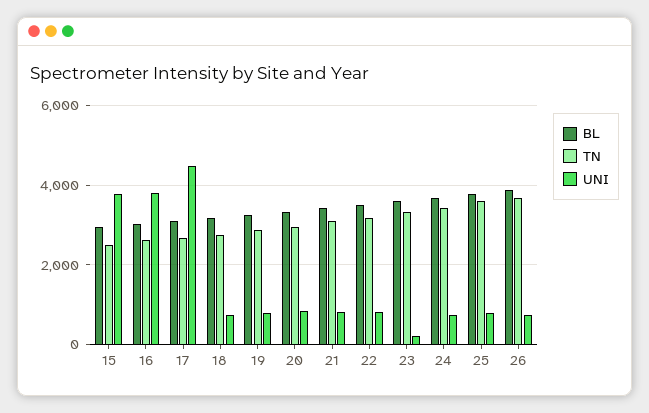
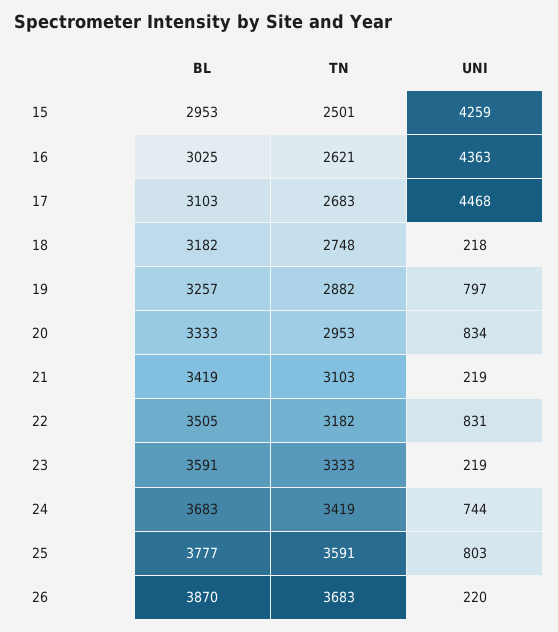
UNI, 15: 3800 -> 4259
UNI, 16: 3800 -> 4363
UNI, 18: 800 -> 218
UNI, 21: 800 -> 219
UNI, 26: 800 -> 220

